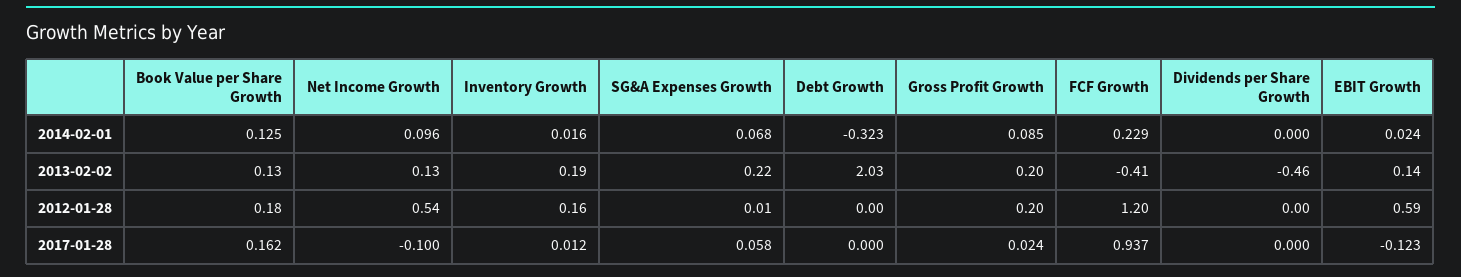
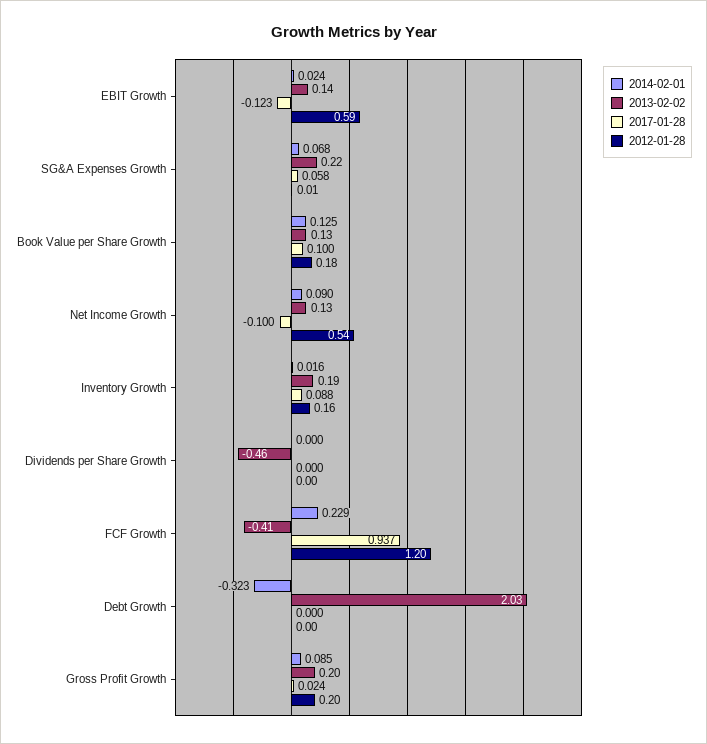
2014-02-01, Net Income Growth: 0.096 -> 0.09
2017-01-28, Book Value per Share Growth: 0.162 -> 0.1
2017-01-28, Inventory Growth: 0.012 -> 0.088

